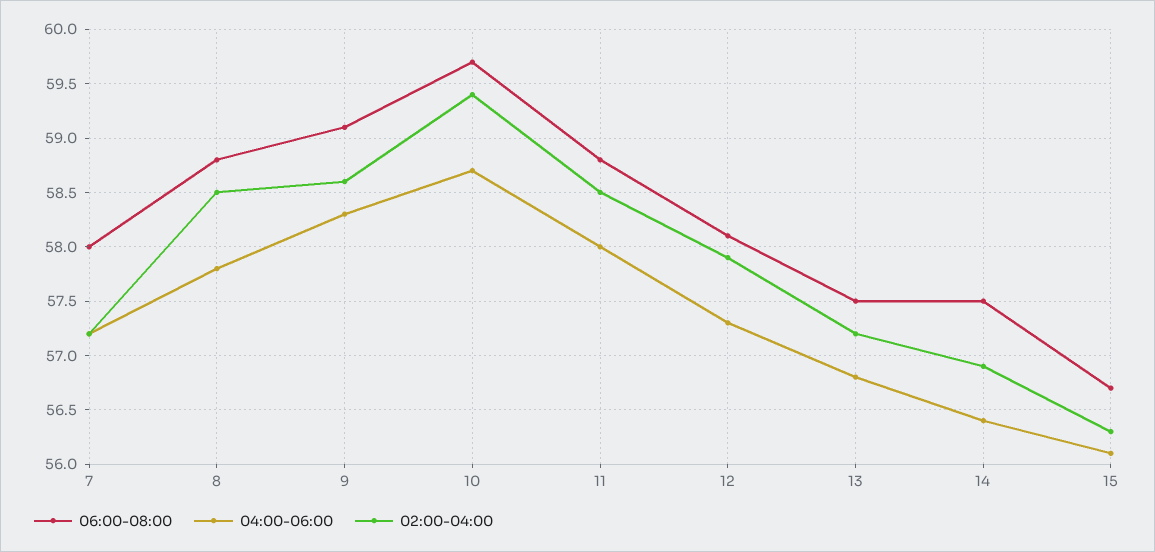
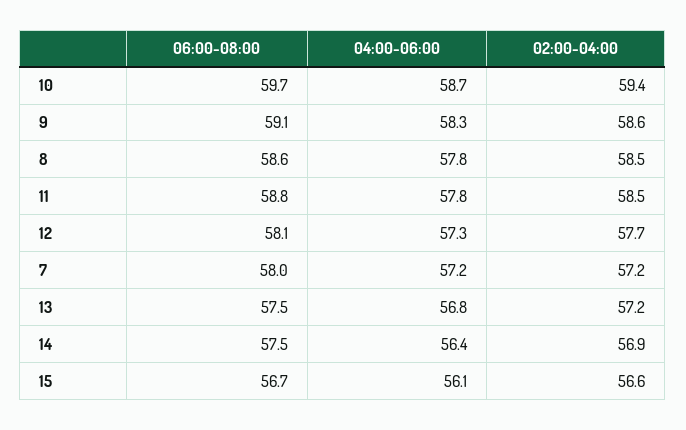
06:00-08:00, 8: 58.8 -> 58.6
04:00-06:00, 11: 58 -> 57.8
02:00-04:00, 12: 57.9 -> 57.7
02:00-04:00, 15: 56.3 -> 56.6

